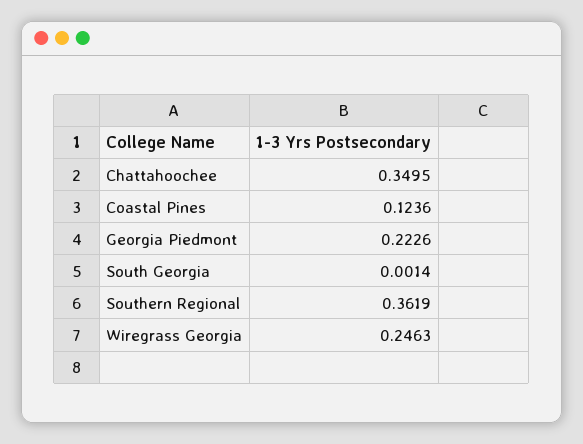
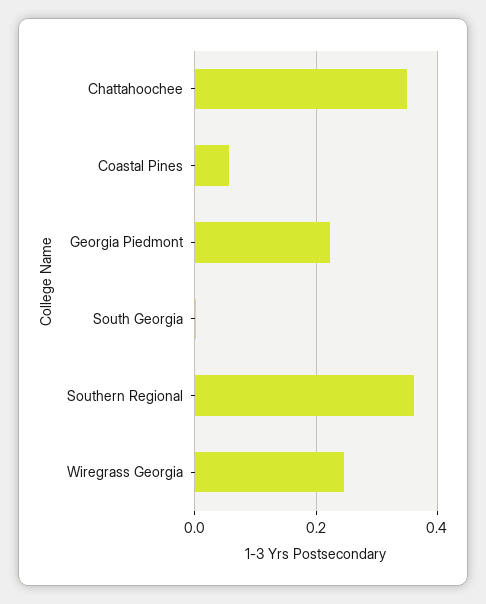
Coastal Pines: 0.1236 -> 0.06

